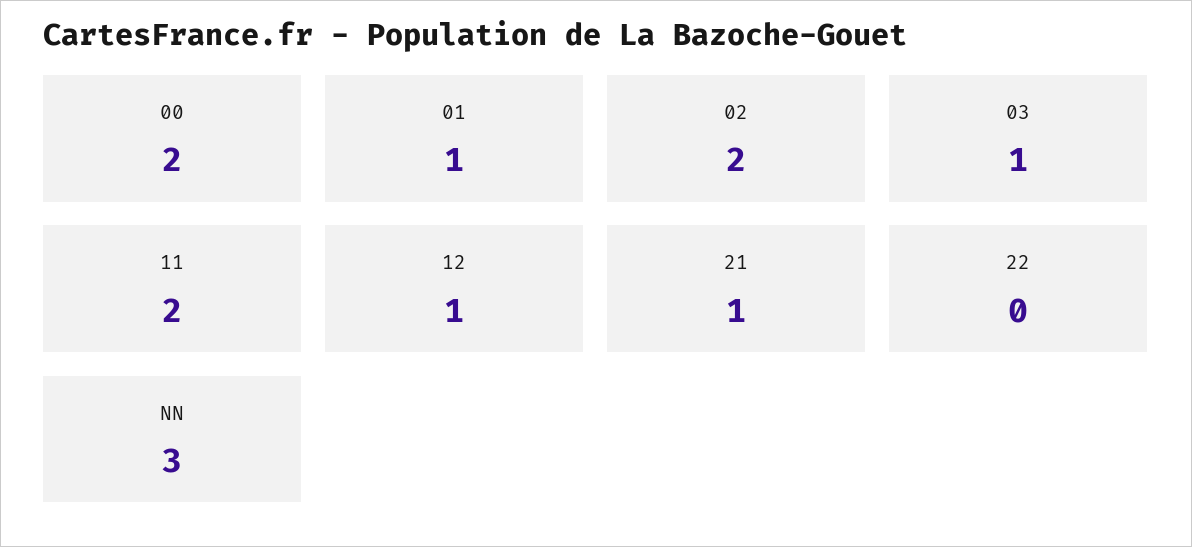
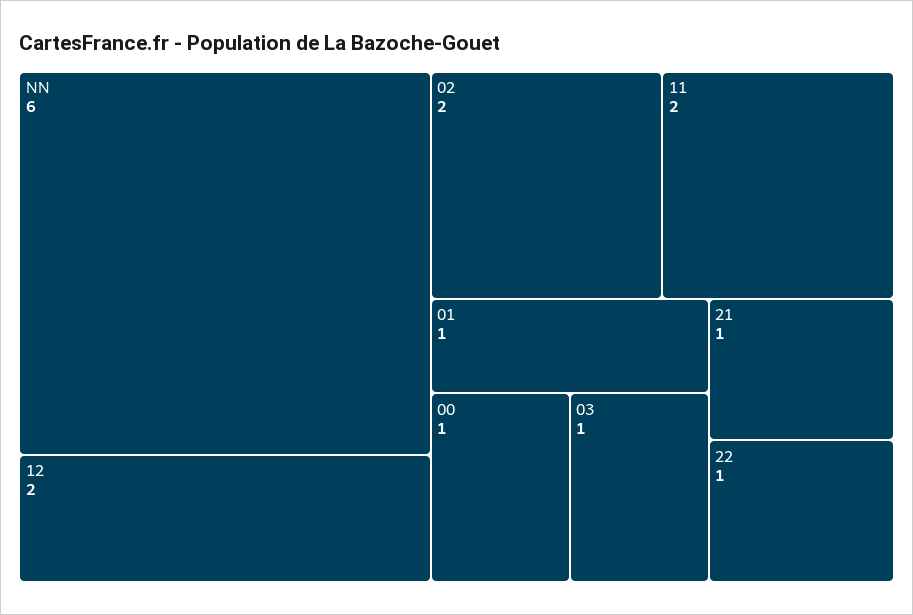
00: 2 -> 1
12: 1 -> 2
22: 0 -> 1
NN: 3 -> 6

